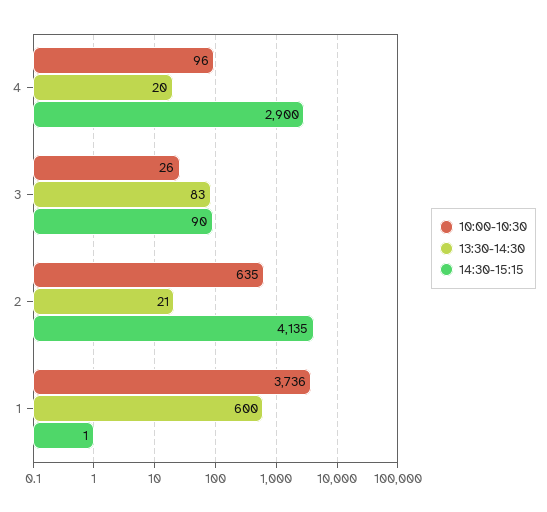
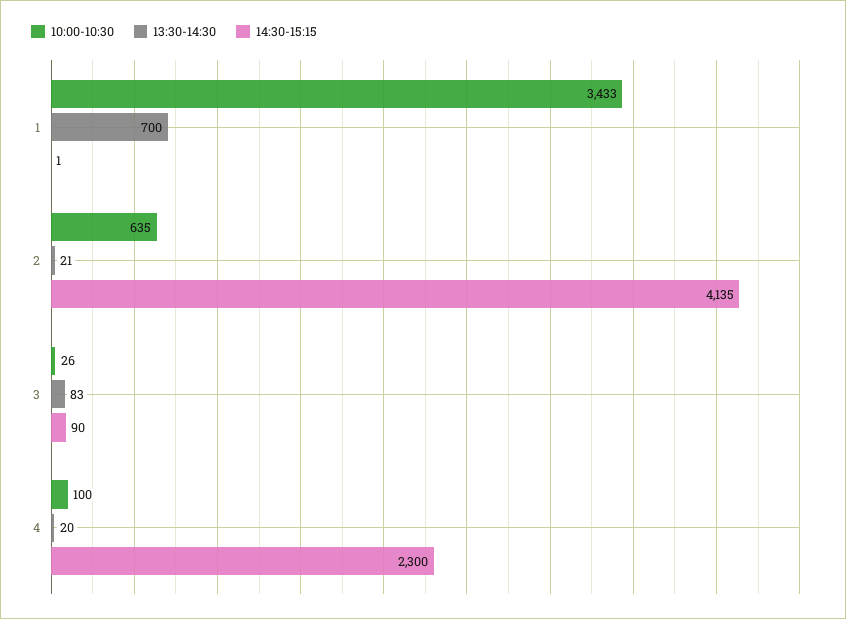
10:00-10:30, 4: 96 -> 100
14:30-15:15, 4: 2900 -> 2300
10:00-10:30, 1: 3736 -> 3433
13:30-14:30, 1: 600 -> 700

